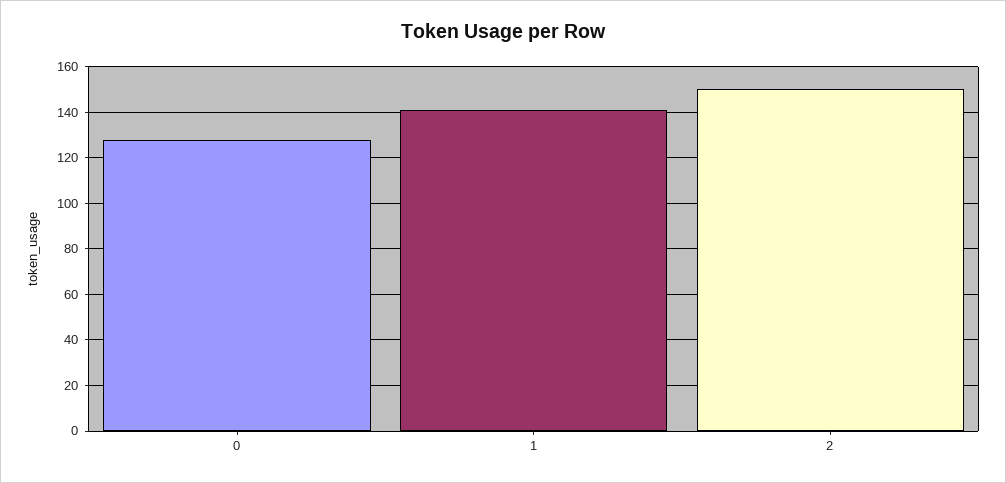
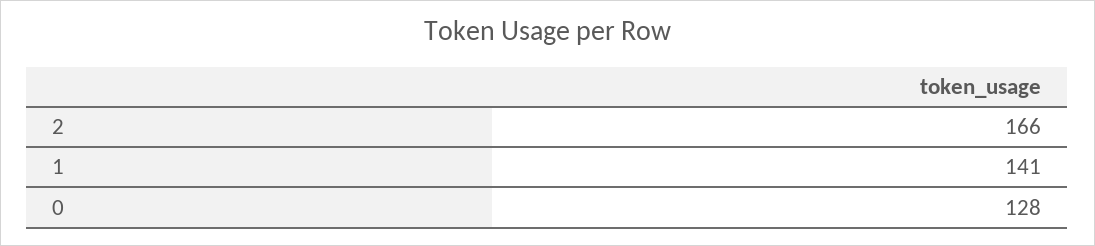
2: 150 -> 166

